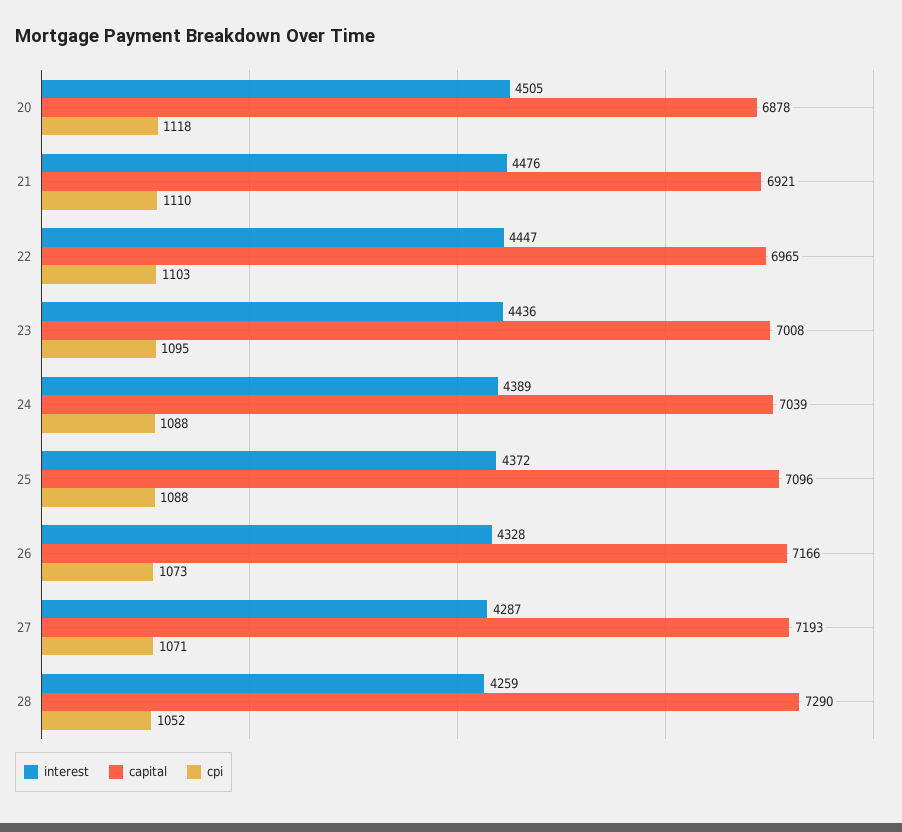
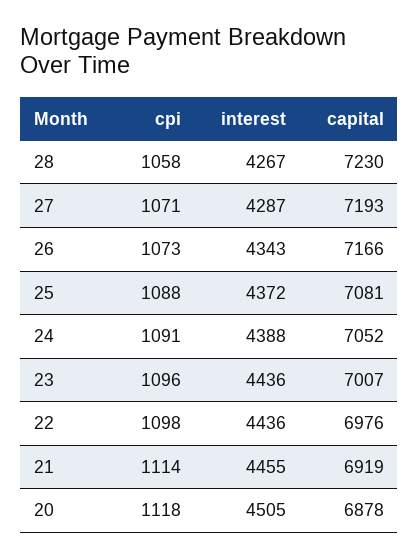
interest, 21: 4476 -> 4455
capital, 21: 6921 -> 6919
cpi, 21: 1110 -> 1114
interest, 22: 4447 -> 4436
capital, 22: 6965 -> 6976
cpi, 22: 1103 -> 1098
capital, 23: 7008 -> 7007
cpi, 23: 1095 -> 1096
interest, 24: 4389 -> 4388
capital, 24: 7039 -> 7052
cpi, 24: 1088 -> 1091
capital, 25: 7096 -> 7081
interest, 26: 4328 -> 4343
interest, 28: 4259 -> 4267
capital, 28: 7290 -> 7230
cpi, 28: 1052 -> 1058

